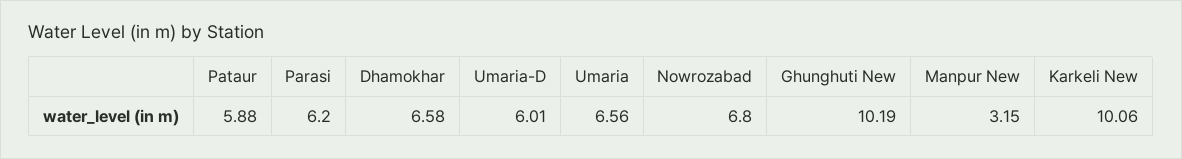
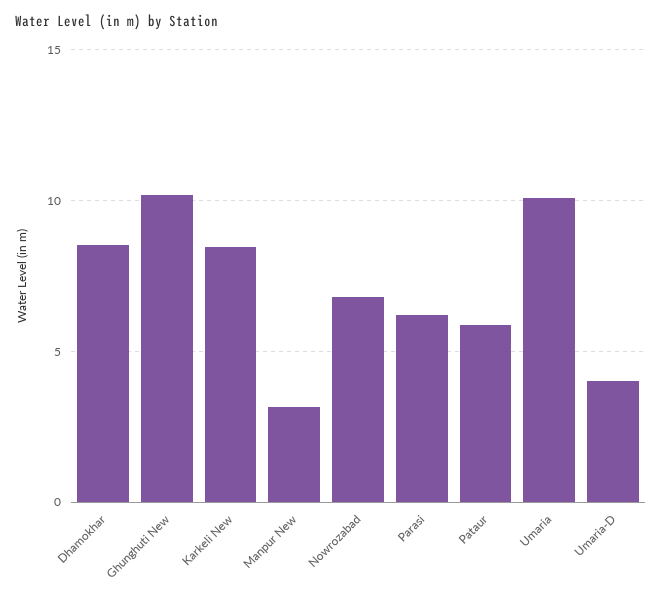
Dhamokhar: 6.58 -> 8.5
Umaria-D: 6.01 -> 4
Umaria: 6.56 -> 10
Karkeli New: 10.06 -> 8.5

